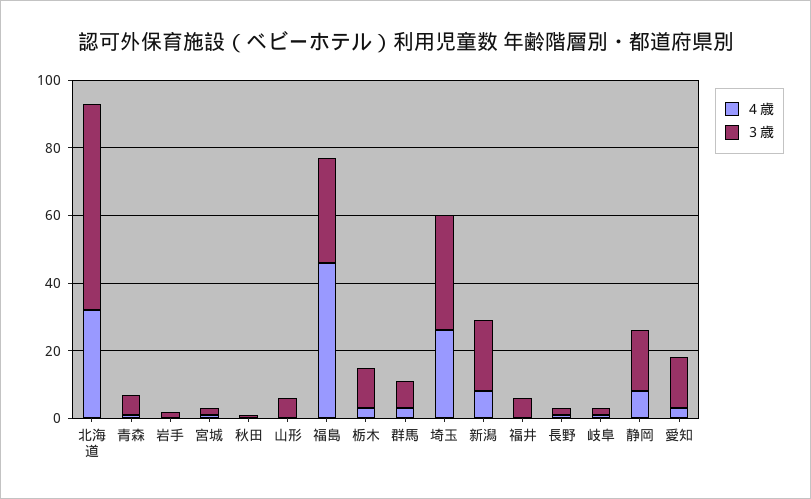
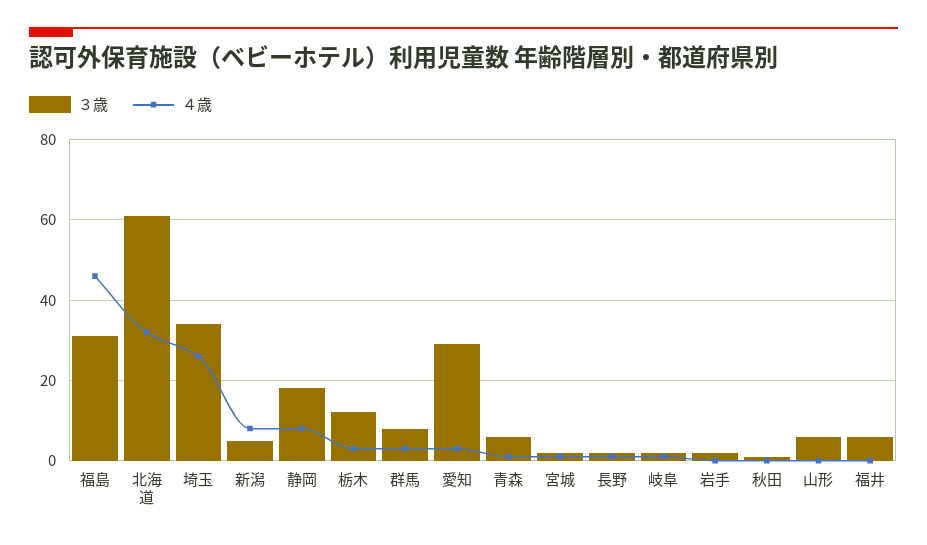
３歳, 新潟: 20 -> 5
３歳, 愛知: 15 -> 30

